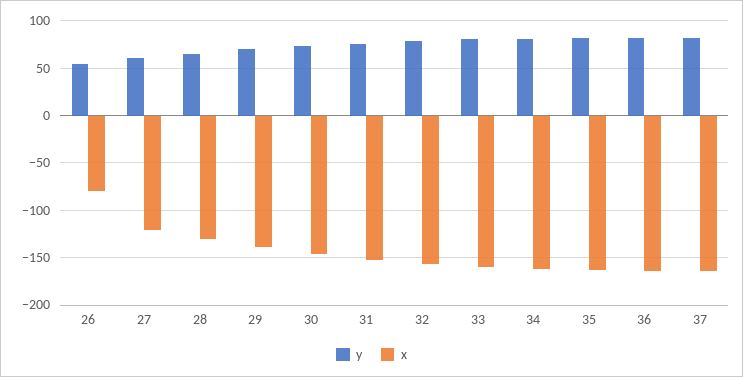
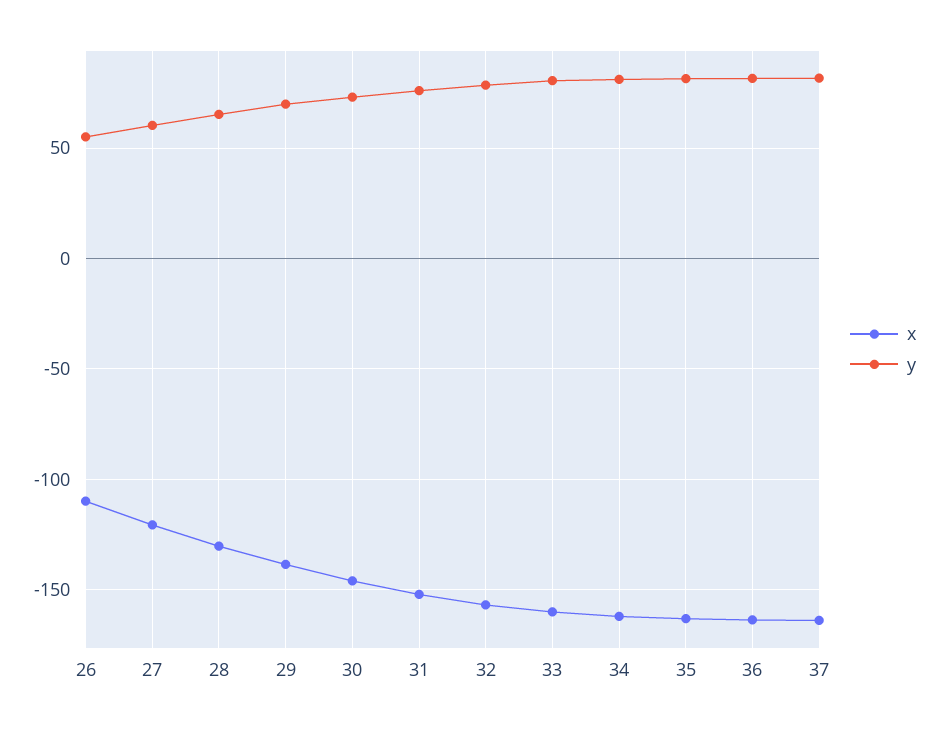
x, 26: -80 -> -110

